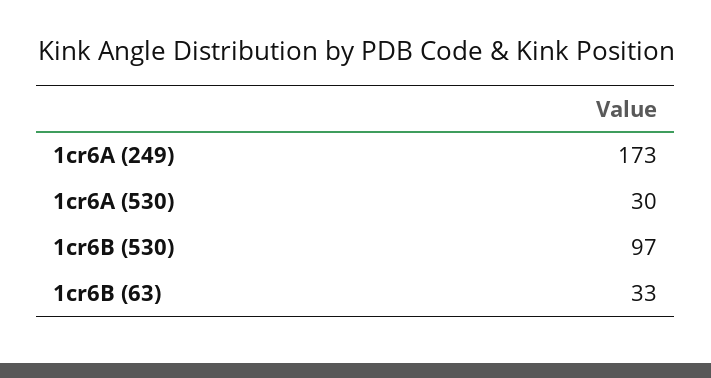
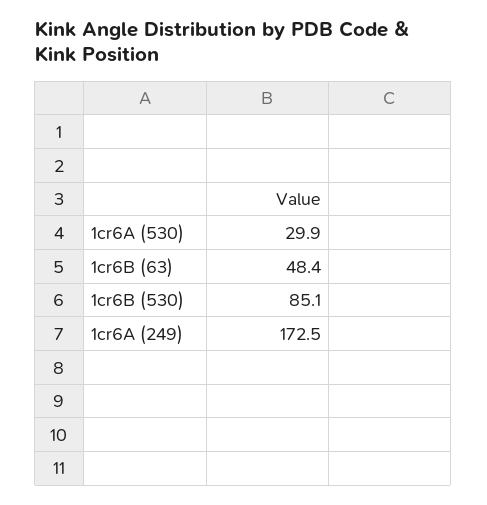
1cr6B (530): 97 -> 85.1
1cr6B (63): 33 -> 48.4

